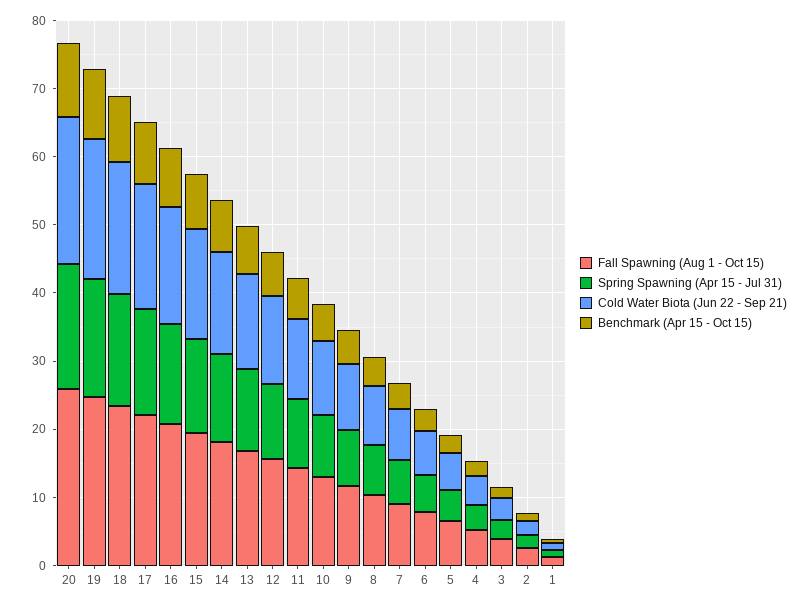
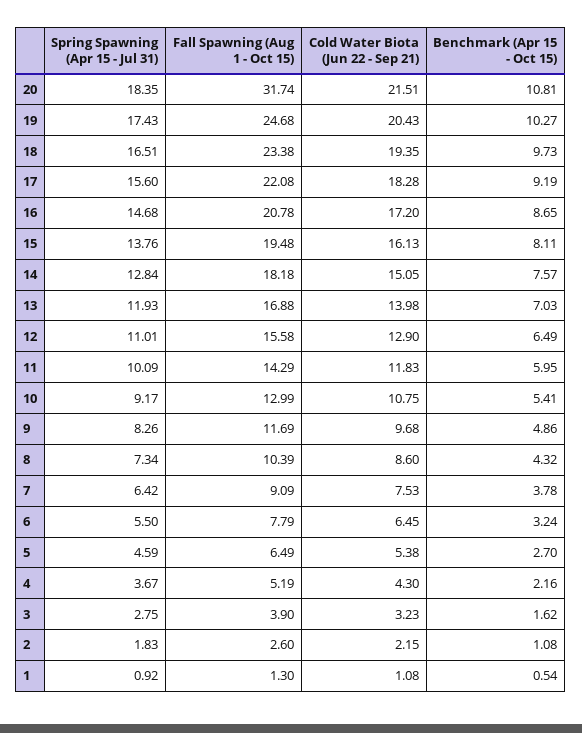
Fall Spawning (Aug 1 - Oct 15), 20: 26 -> 31.74

